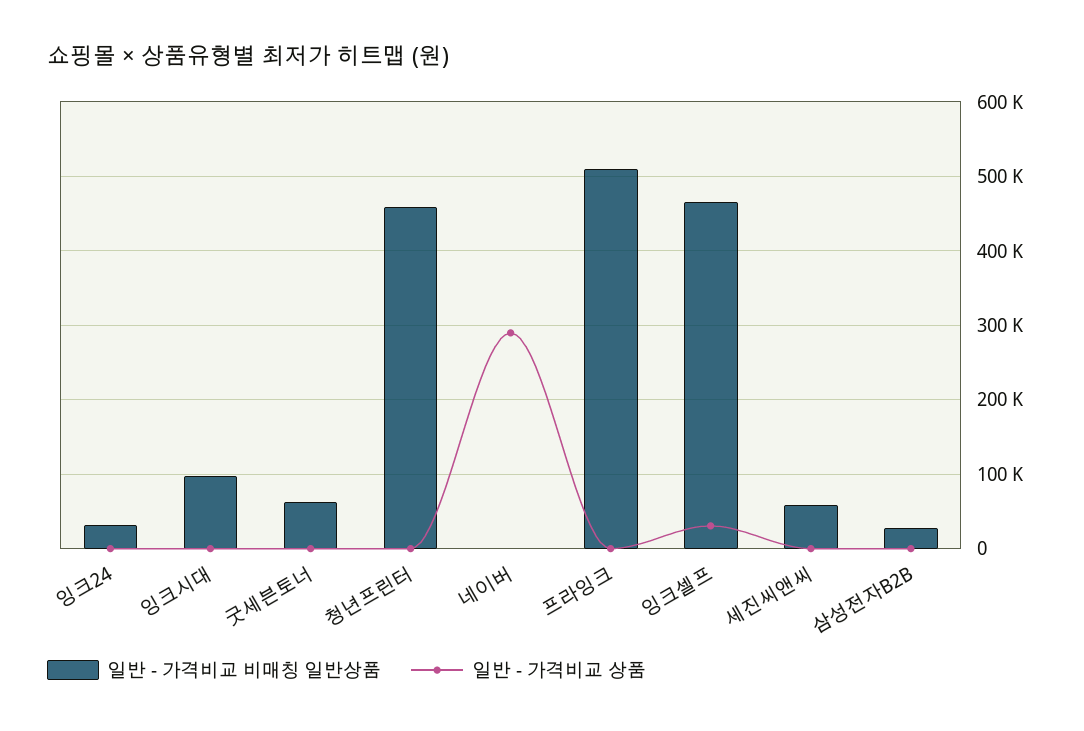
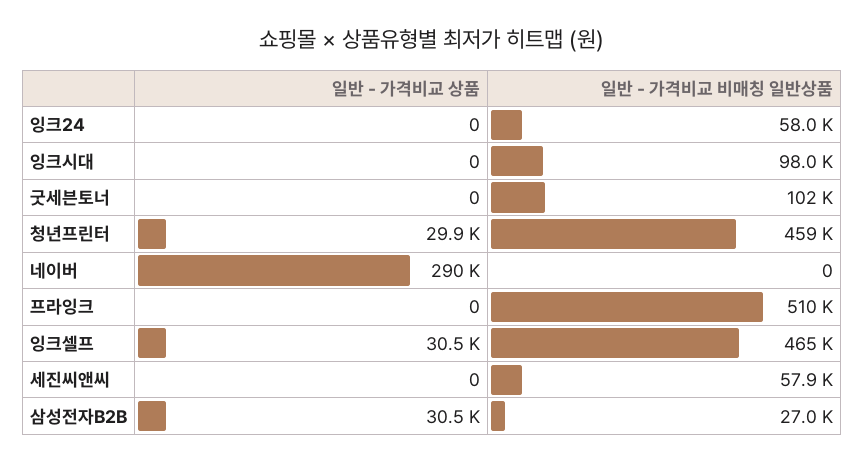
일반 - 가격비교 비매칭 일반상품, 잉크24: 30000 -> 58000
일반 - 가격비교 비매칭 일반상품, 굿세븐토너: 60000 -> 102000
일반 - 가격비교 상품, 청년프린터: 0 -> 29900
일반 - 가격비교 상품, 삼성전자B2B: 0 -> 30500

